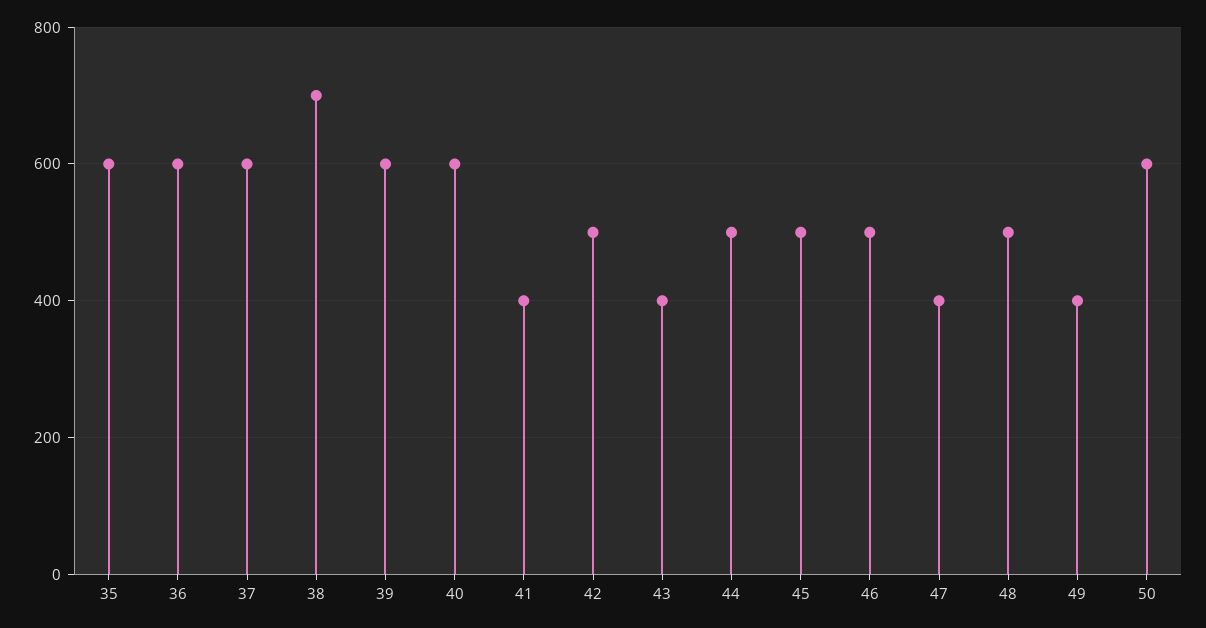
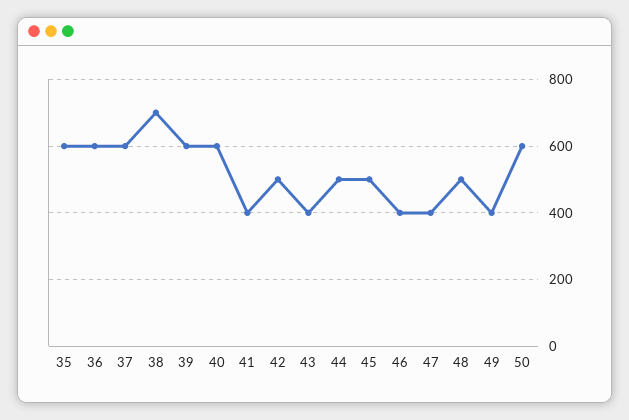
46: 500 -> 400

